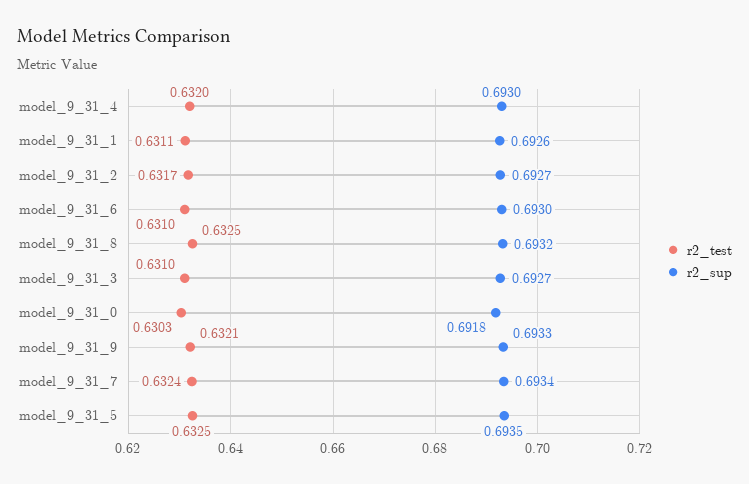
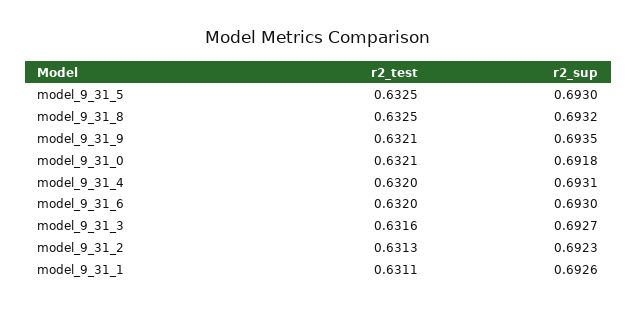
r2_sup, model_9_31_4: 0.693 -> 0.6931
r2_test, model_9_31_2: 0.6317 -> 0.6313
r2_sup, model_9_31_2: 0.6927 -> 0.6923
r2_test, model_9_31_6: 0.631 -> 0.632
r2_test, model_9_31_3: 0.631 -> 0.6316
r2_test, model_9_31_0: 0.6303 -> 0.6321
r2_sup, model_9_31_9: 0.6933 -> 0.6935
r2_test, model_9_31_7: 0.6324 -> none
r2_sup, model_9_31_7: 0.6934 -> none
r2_sup, model_9_31_5: 0.6935 -> 0.693

